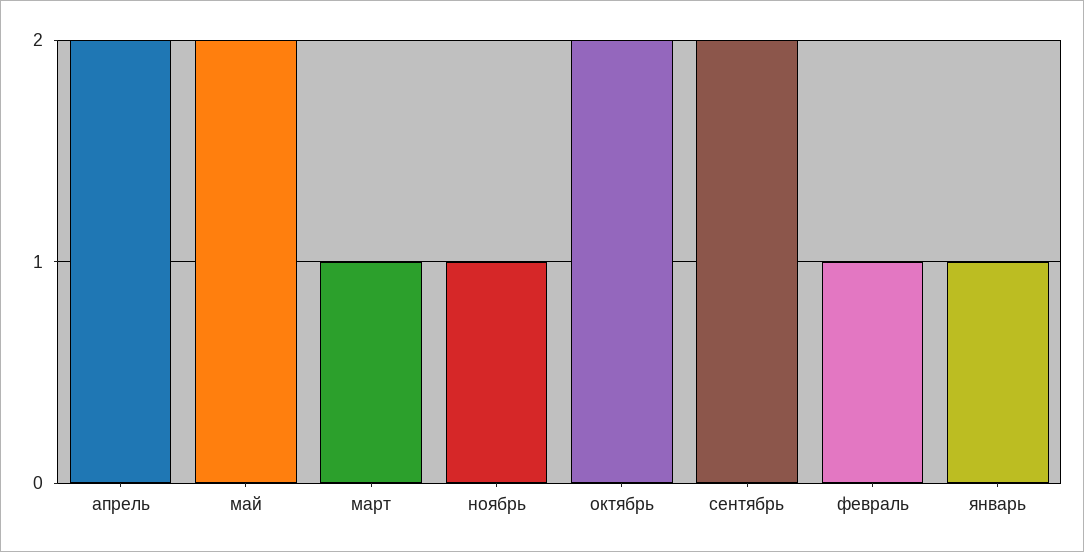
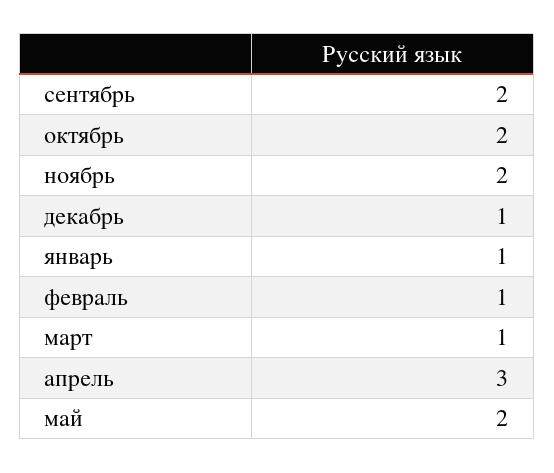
апрель: 2 -> 3
ноябрь: 1 -> 2
декабрь: none -> 1

